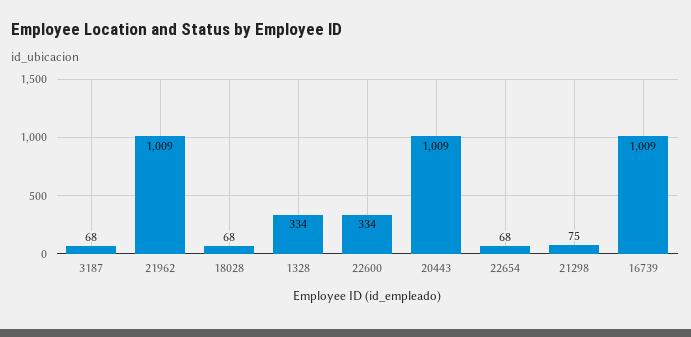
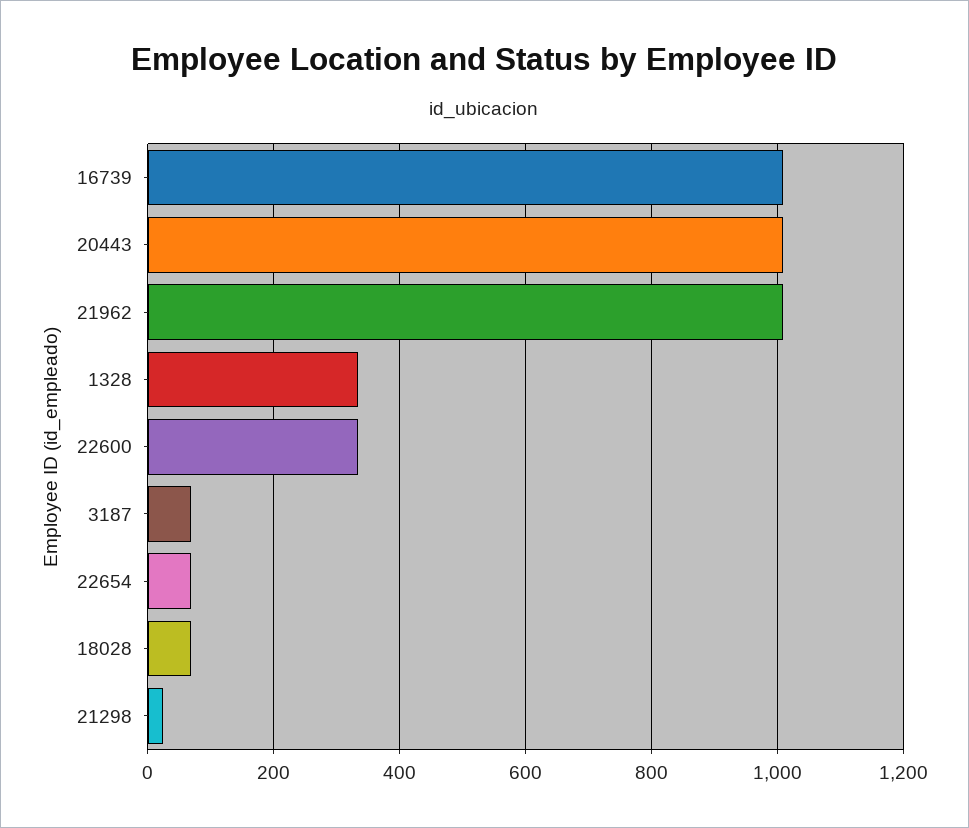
21298: 75 -> 20

